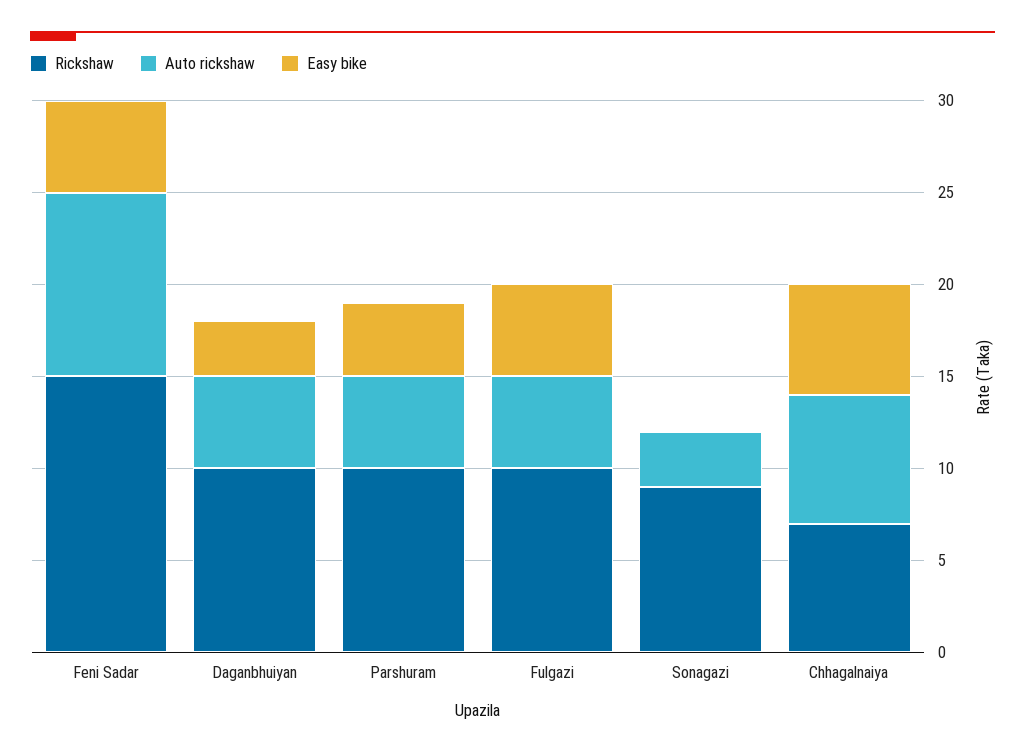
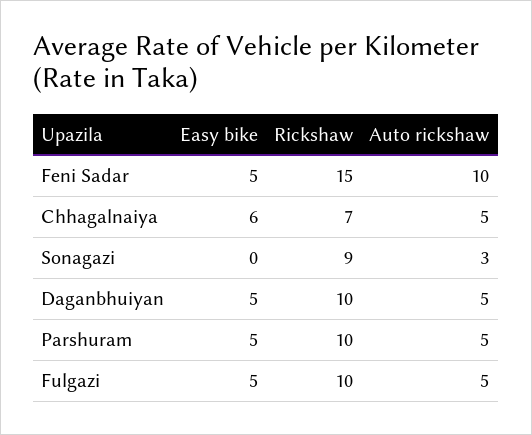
Easy bike, Daganbhuiyan: 3 -> 5
Easy bike, Parshuram: 4 -> 5
Auto rickshaw, Chhagalnaiya: 7 -> 5

